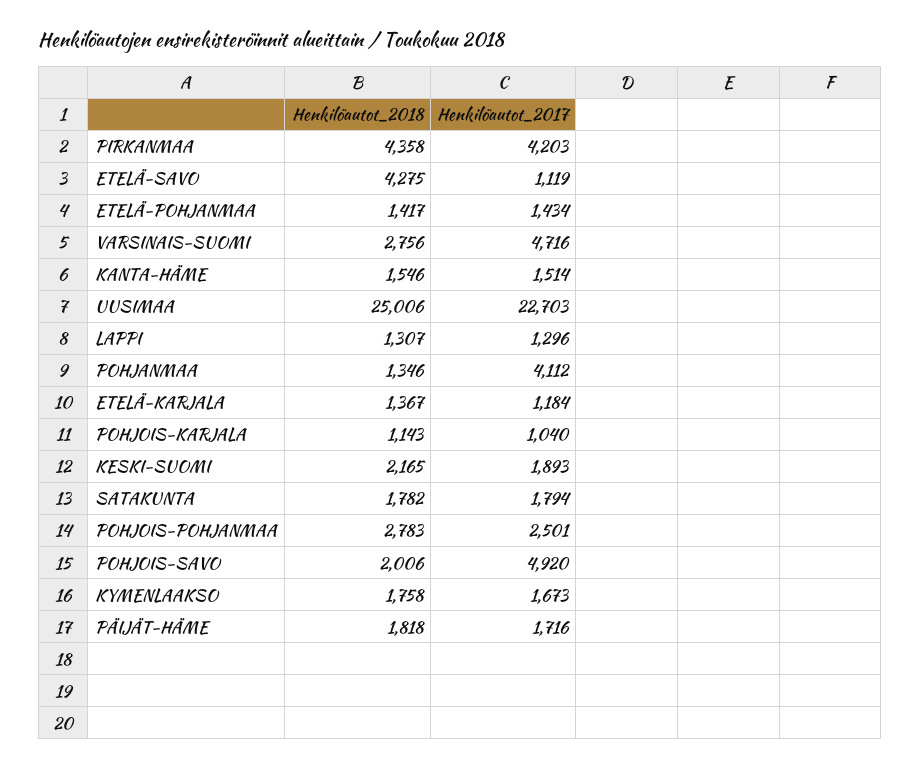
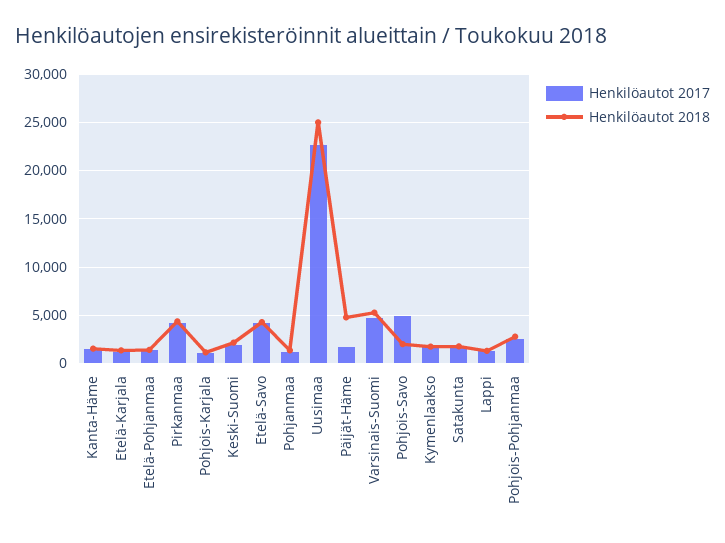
Henkilöautot_2017, ETELÄ-SAVO: 1119 -> 4000
Henkilöautot_2018, VARSINAIS-SUOMI: 2756 -> 5000
Henkilöautot_2017, POHJANMAA: 4112 -> 1000
Henkilöautot_2018, PÄIJÄT-HÄME: 1818 -> 5000

